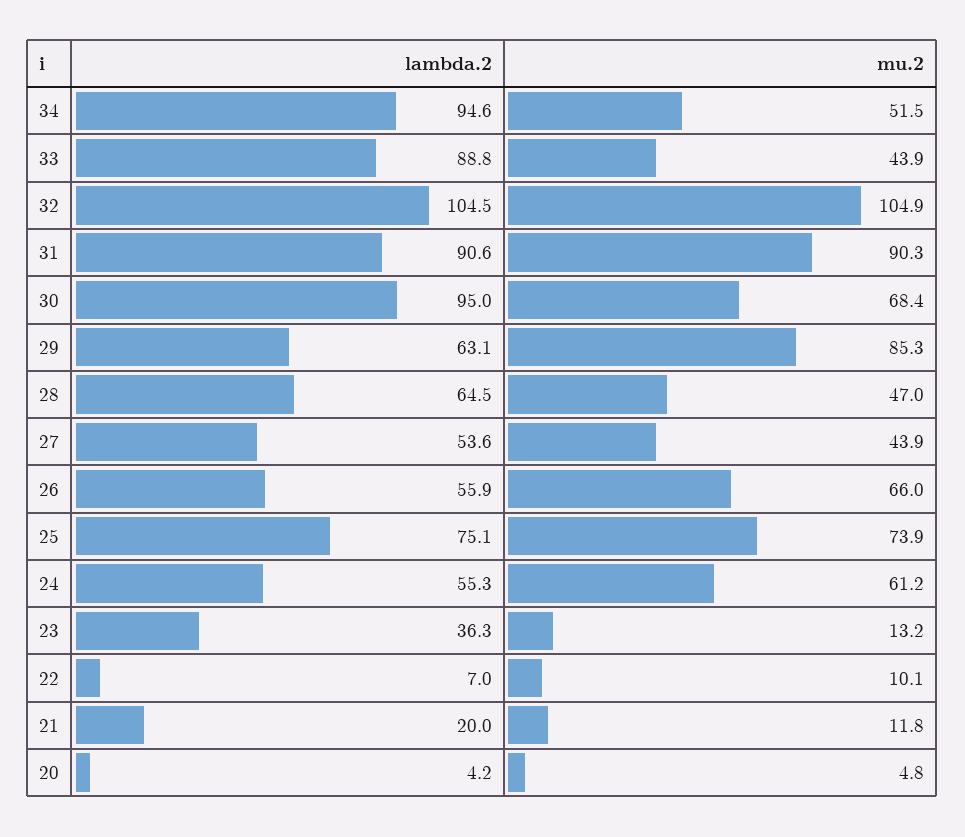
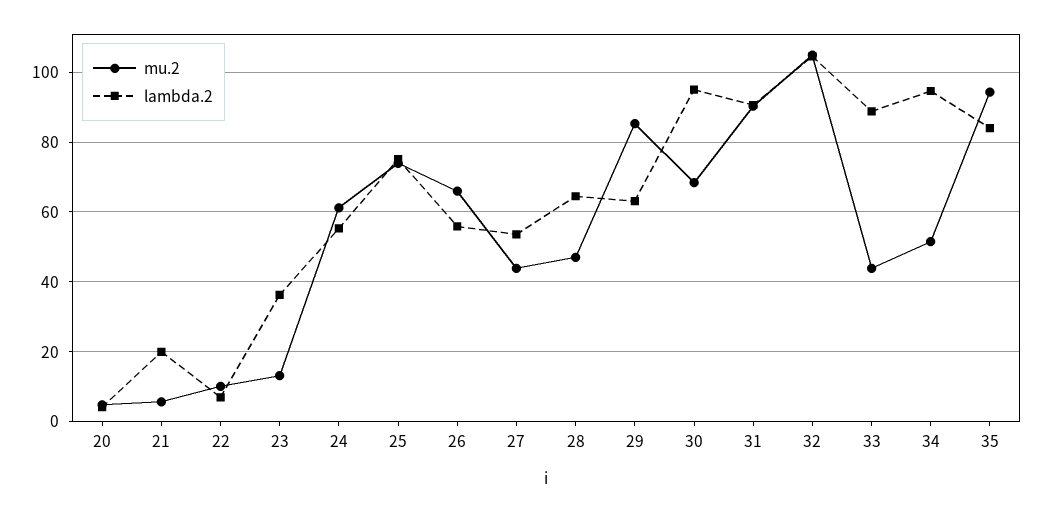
mu.2, 21: 11.8 -> 6
mu.2, 35: none -> 94
lambda.2, 35: none -> 84

